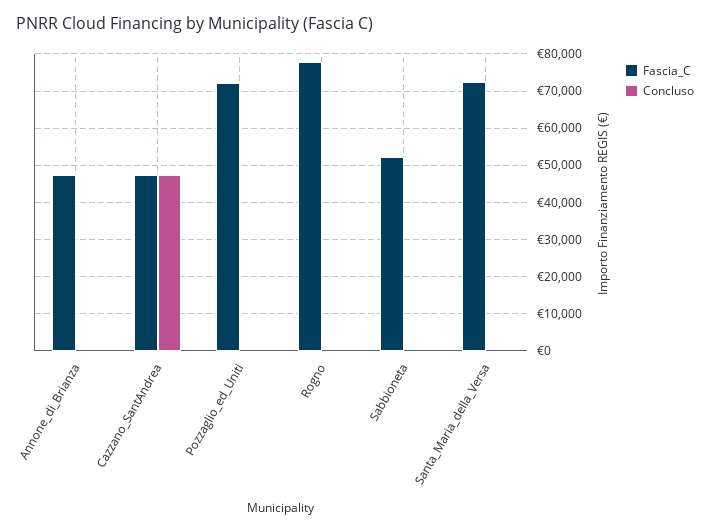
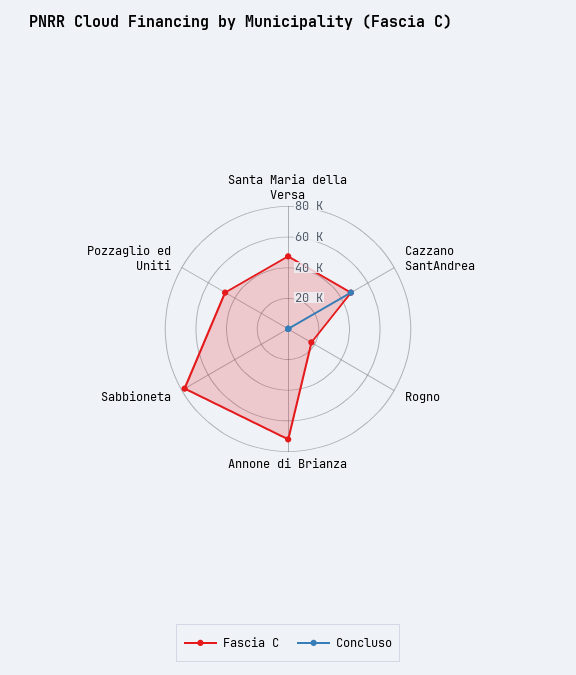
Fascia_C, Annone_di_Brianza: 48000 -> 70000
Fascia_C, Pozzaglio_ed_Uniti: 72000 -> 50000
Fascia_C, Rogno: 78000 -> 20000
Fascia_C, Sabbioneta: 52000 -> 80000
Fascia_C, Santa_Maria_della_Versa: 72000 -> 50000

